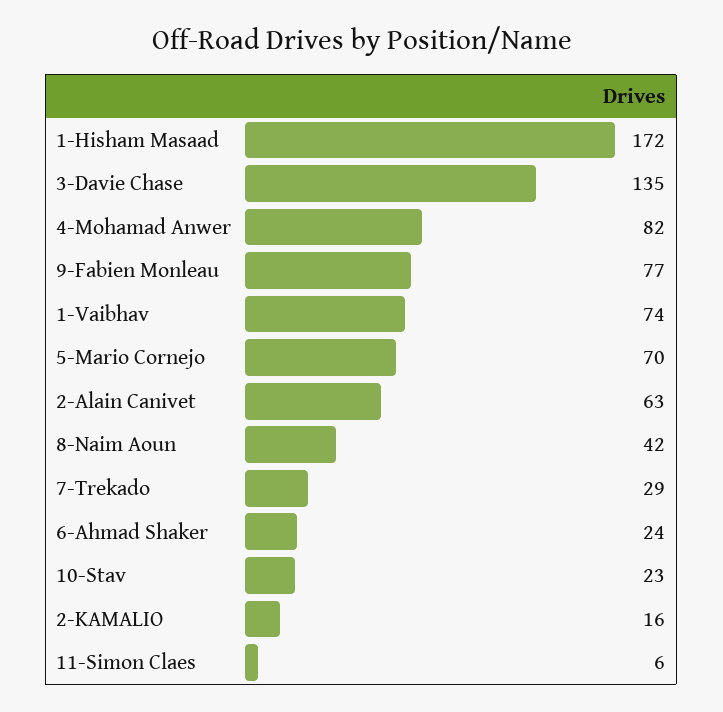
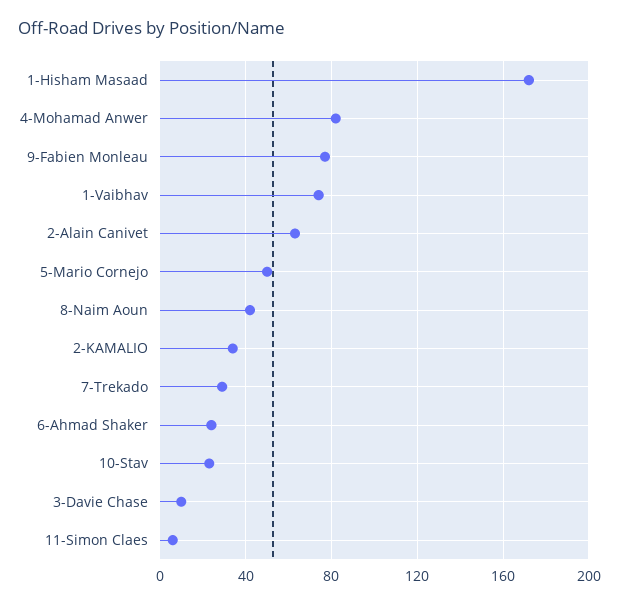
3-Davie Chase: 135 -> 10
5-Mario Cornejo: 70 -> 50
2-KAMALIO: 16 -> 35

